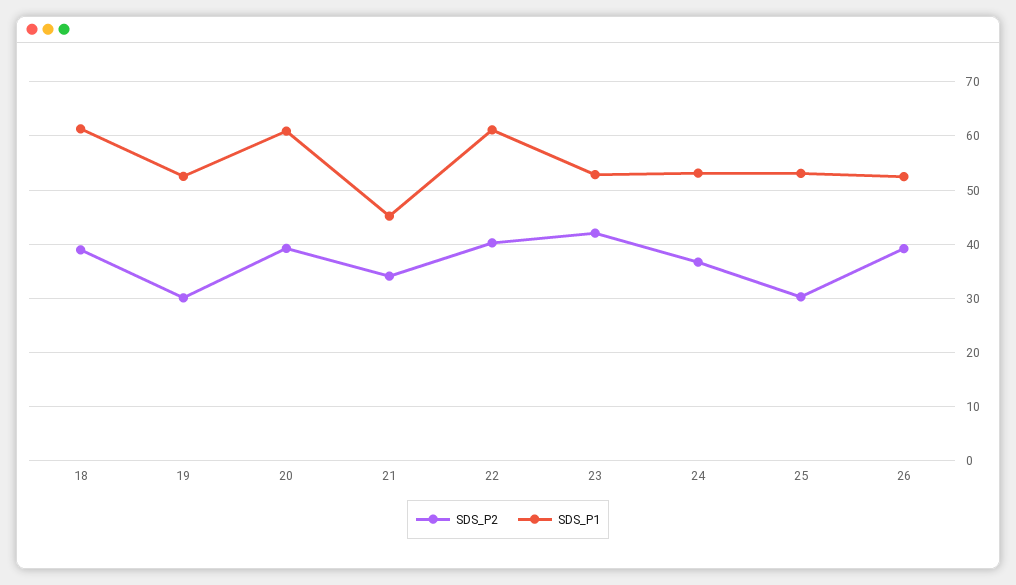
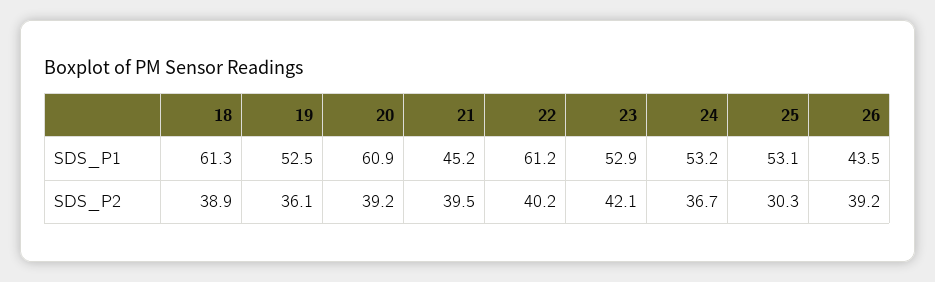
SDS_P2, 19: 30 -> 36.1
SDS_P2, 21: 34 -> 39.5
SDS_P1, 26: 52 -> 43.5

